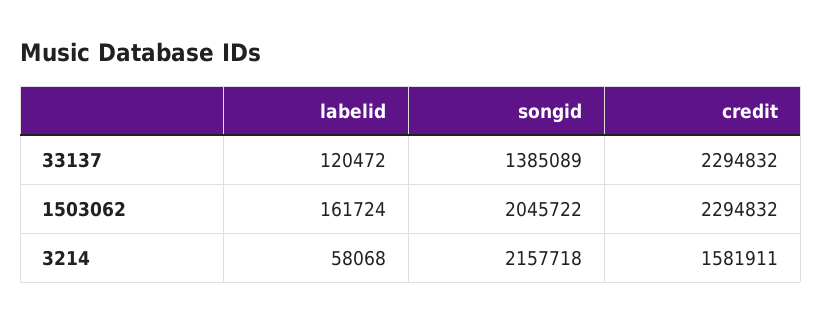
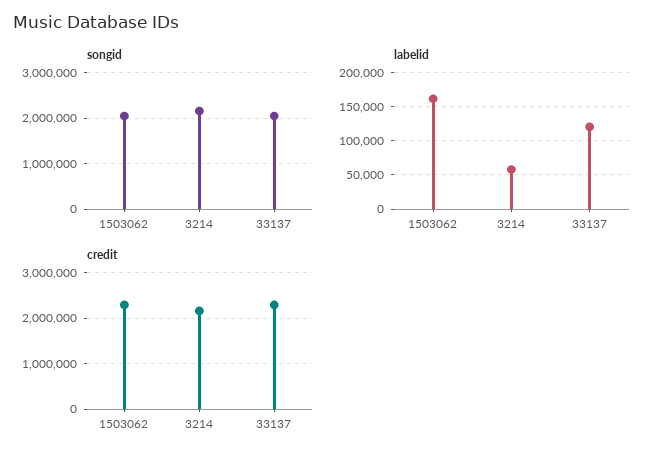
songid, 33137: 1385089 -> 2000000
credit, 3214: 1581911 -> 2200000

